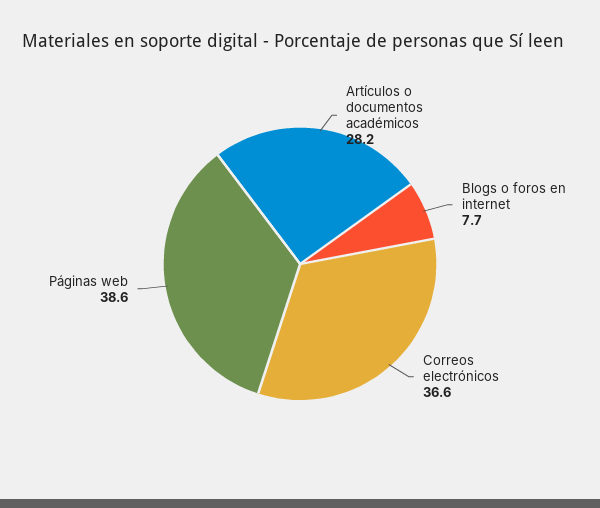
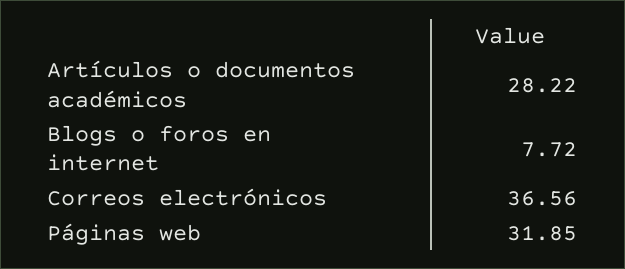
Páginas web: 38.6 -> 31.85

